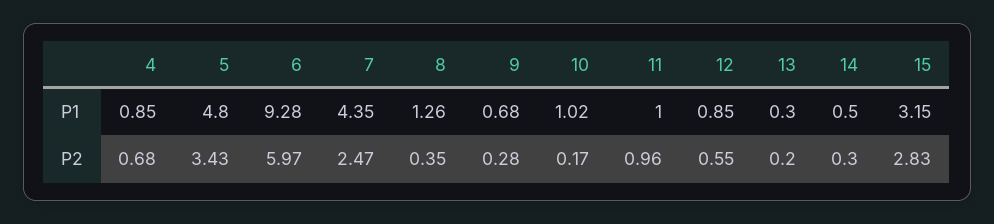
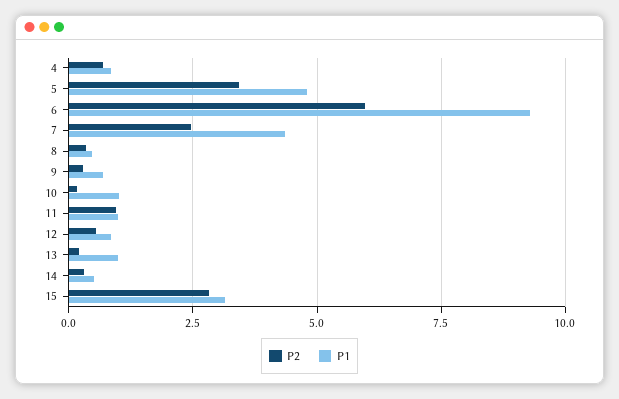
P1, 8: 1.26 -> 0.5
P1, 13: 0.3 -> 1

